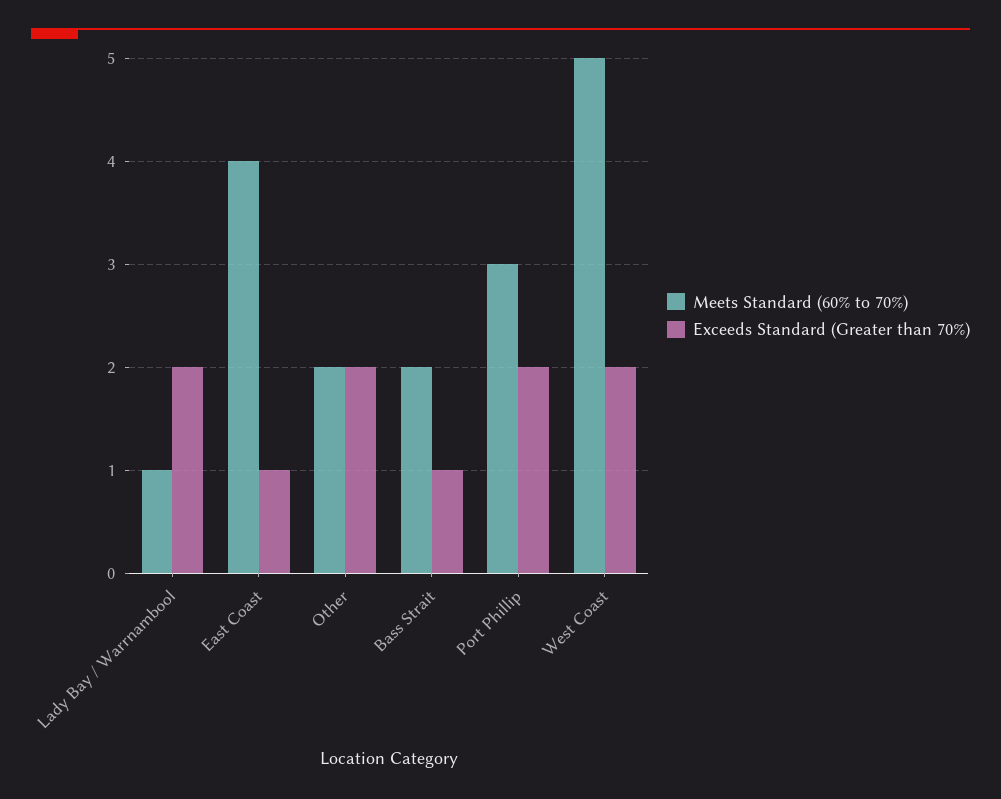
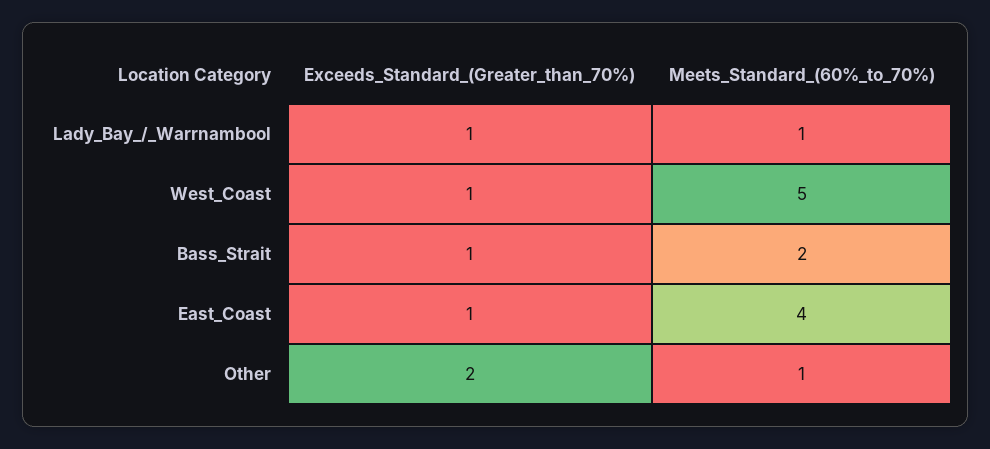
Exceeds Standard (Greater than 70%), Lady Bay / Warrnambool: 2 -> 1
Meets Standard (60% to 70%), Other: 2 -> 1
Meets Standard (60% to 70%), Port Phillip: 3 -> none
Exceeds Standard (Greater than 70%), Port Phillip: 2 -> none
Exceeds Standard (Greater than 70%), West Coast: 2 -> 1

